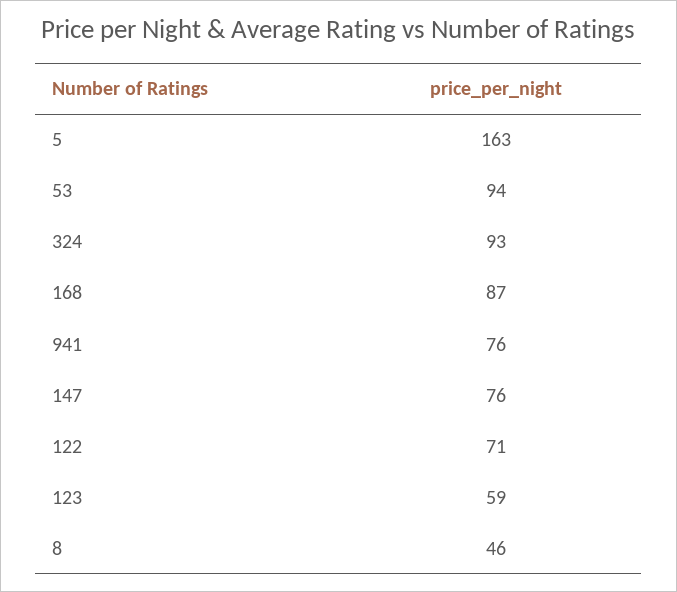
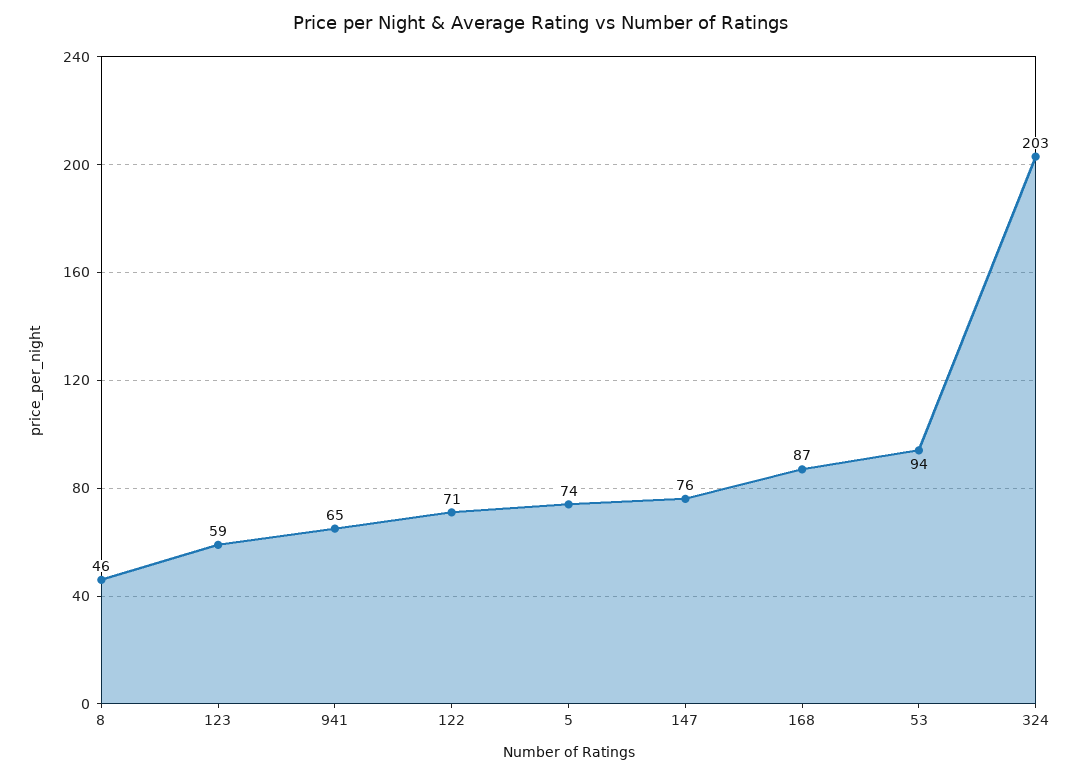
5: 163 -> 74
324: 93 -> 203
941: 76 -> 65

